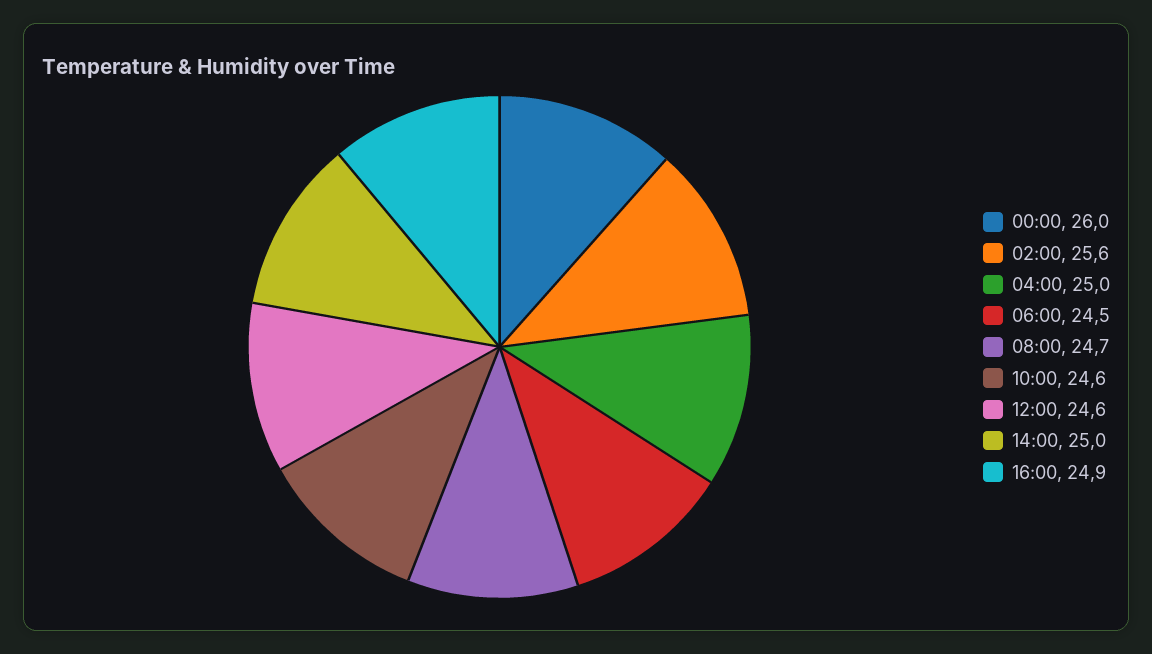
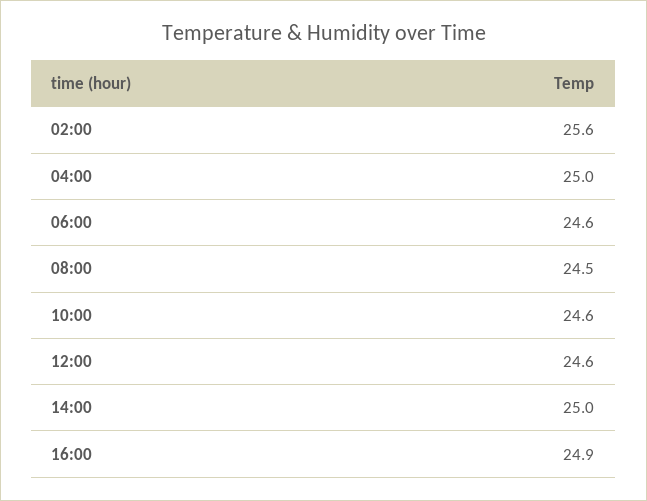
00:00: 26 -> none
06:00: 24.5 -> 24.6
08:00: 24.7 -> 24.5

